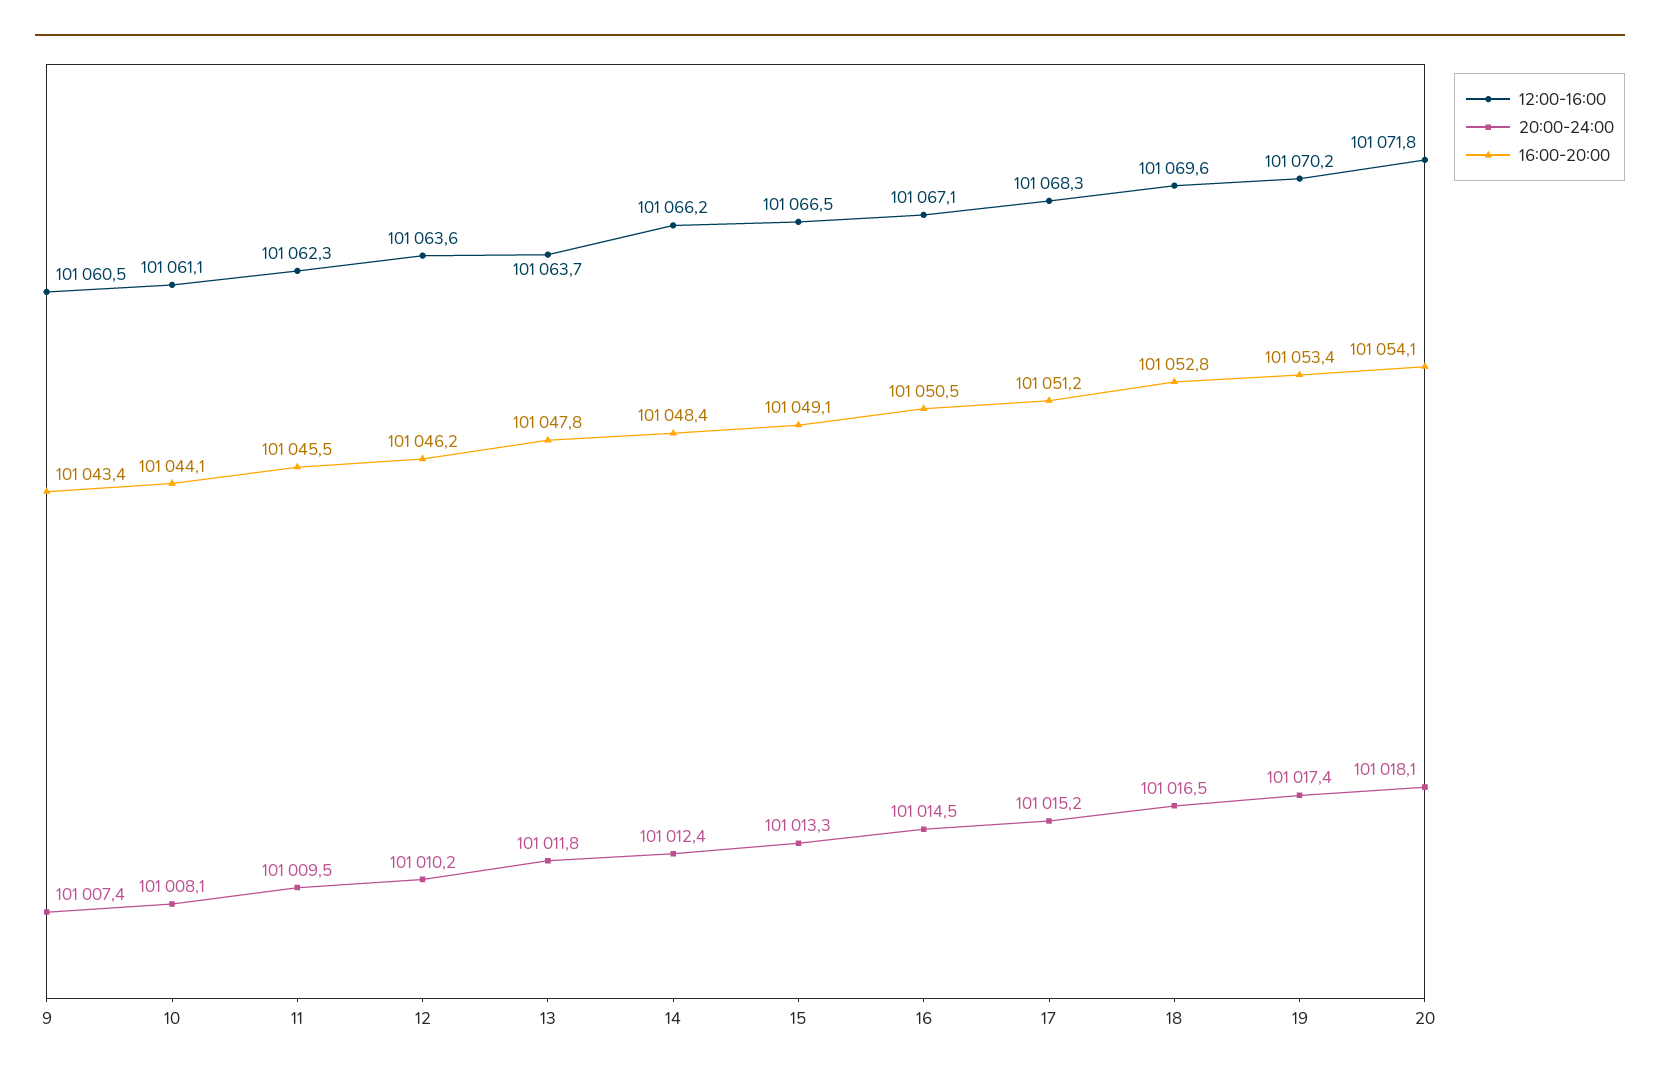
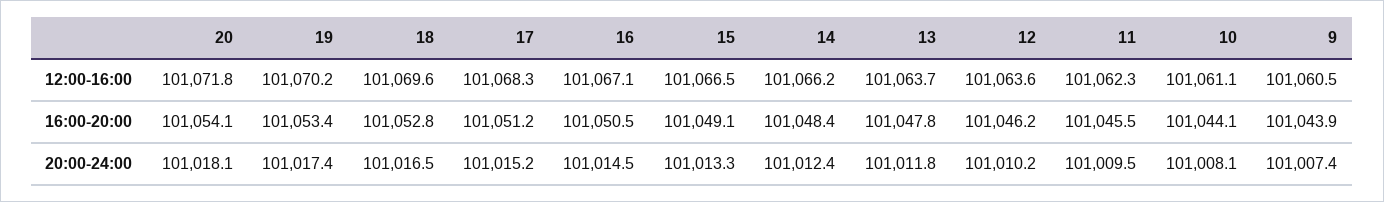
16:00-20:00, 9: 101043.4 -> 101043.9

